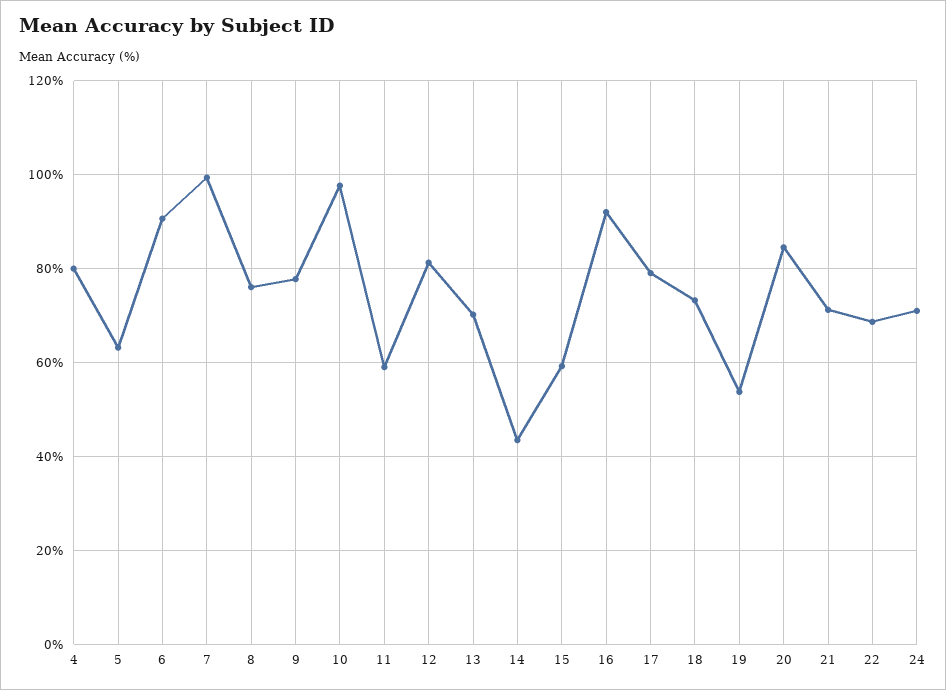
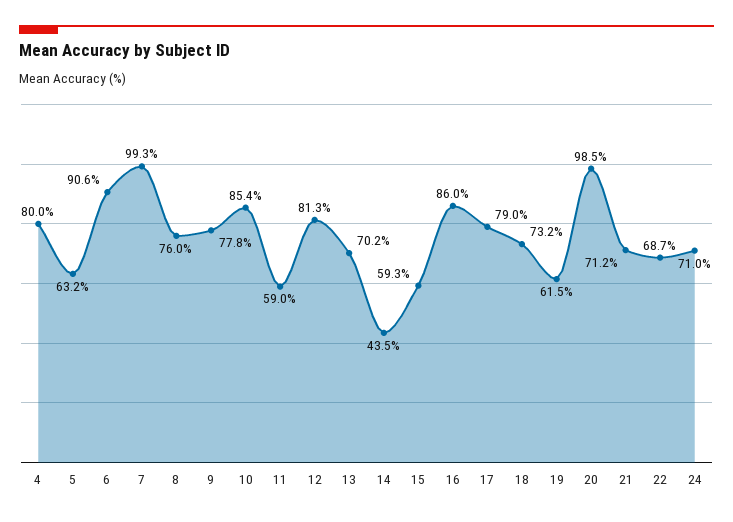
10: 98 -> 85.4
16: 92 -> 86
19: 54 -> 61.5
20: 84 -> 98.5

